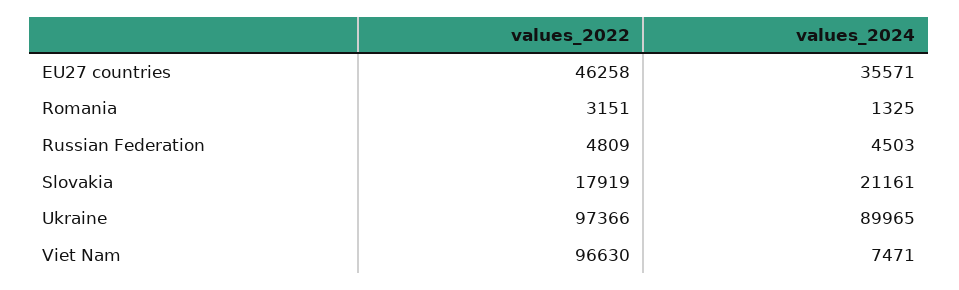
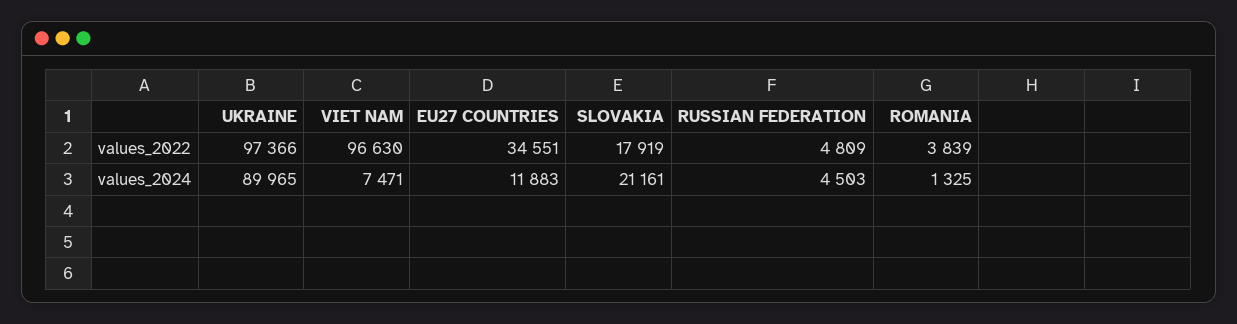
values_2022, EU27 countries: 46258 -> 34551
values_2024, EU27 countries: 35571 -> 11883
values_2022, Romania: 3151 -> 3839

